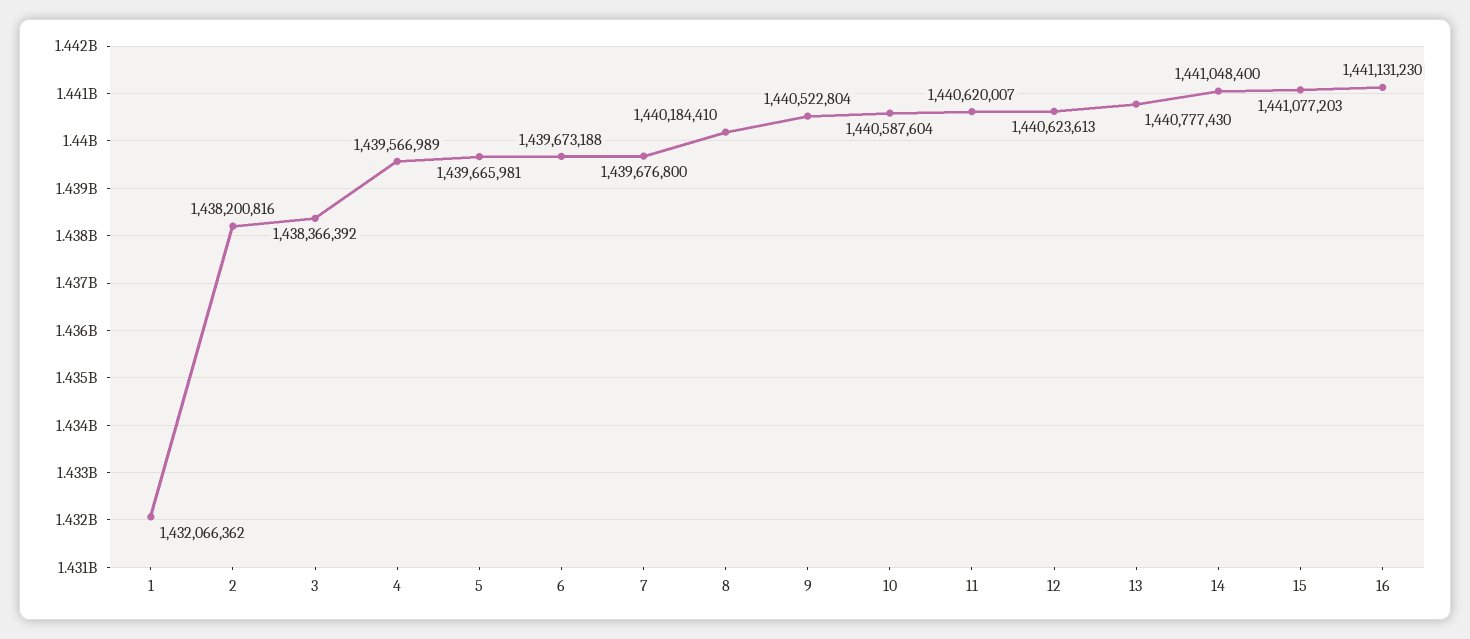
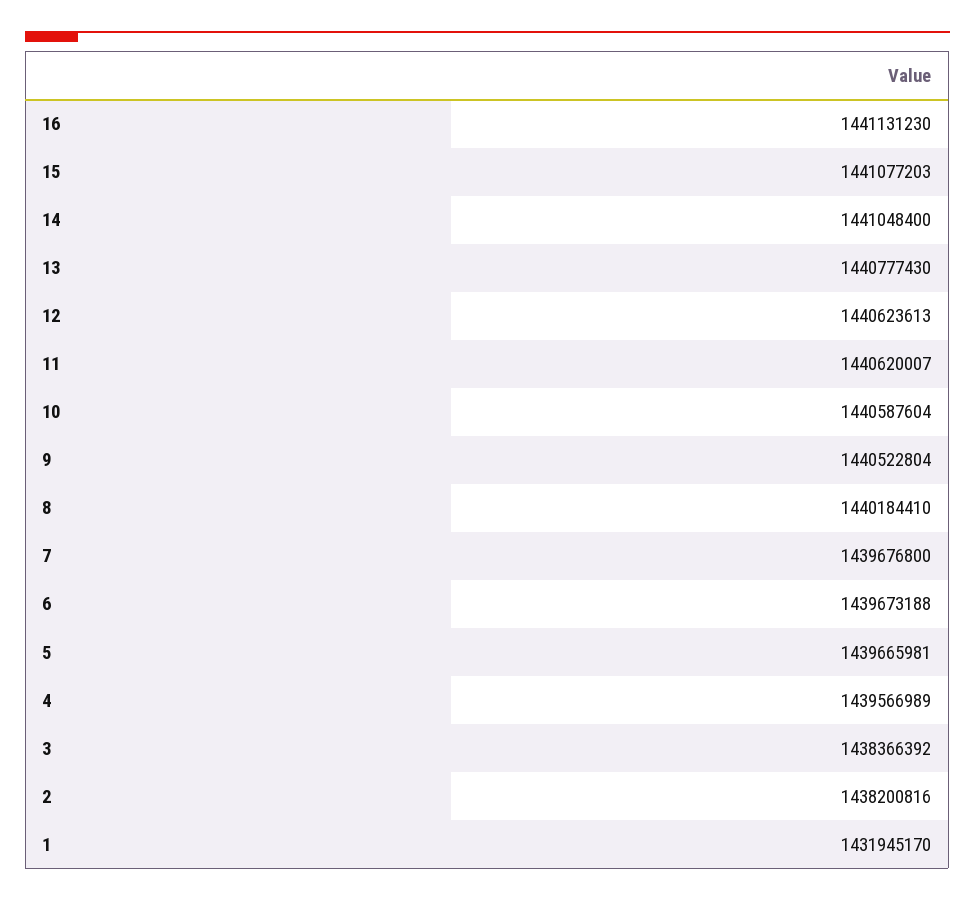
1: 1432066362 -> 1431945170

